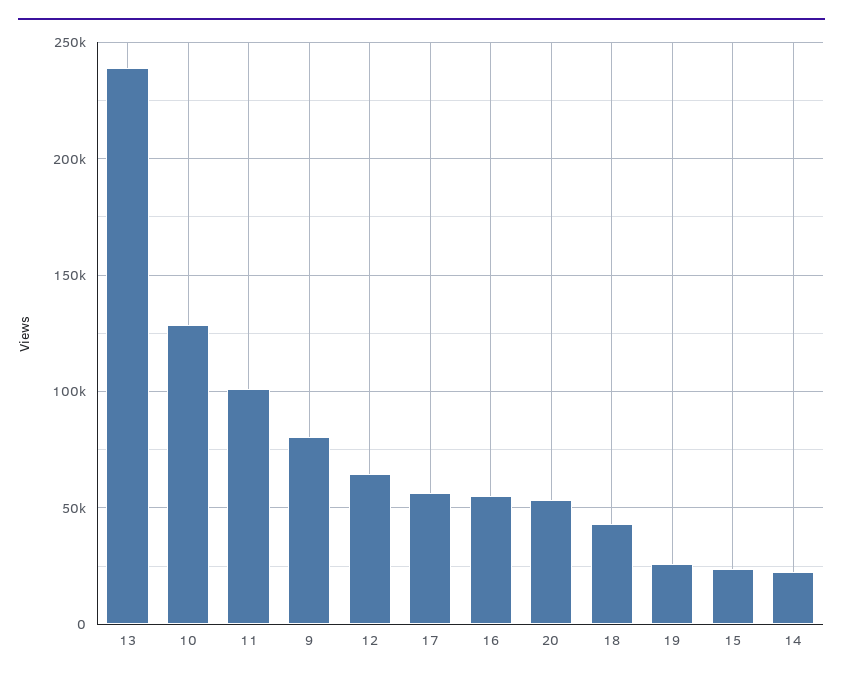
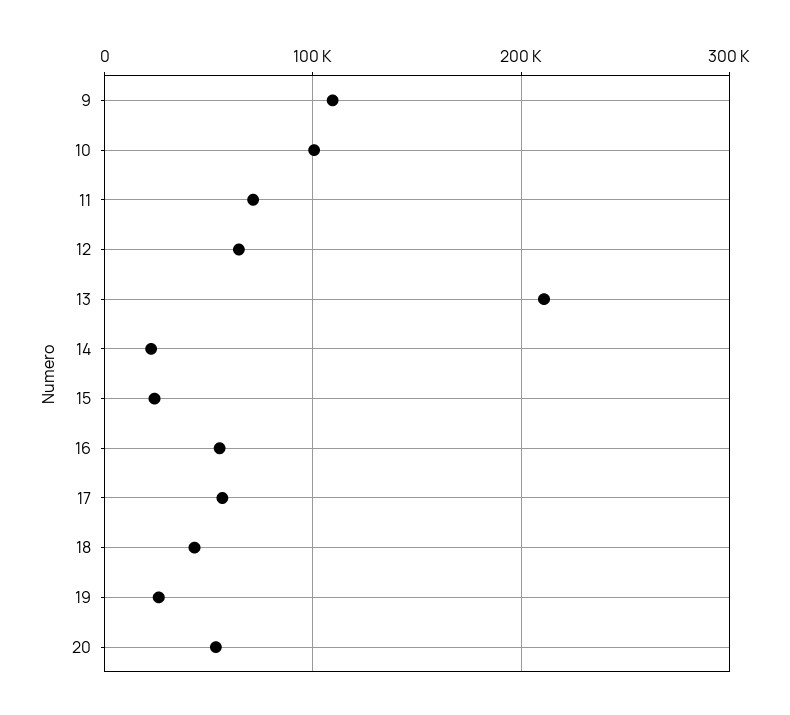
13: 240000 -> 210000
10: 130000 -> 100000
11: 100000 -> 70000
9: 80000 -> 110000

